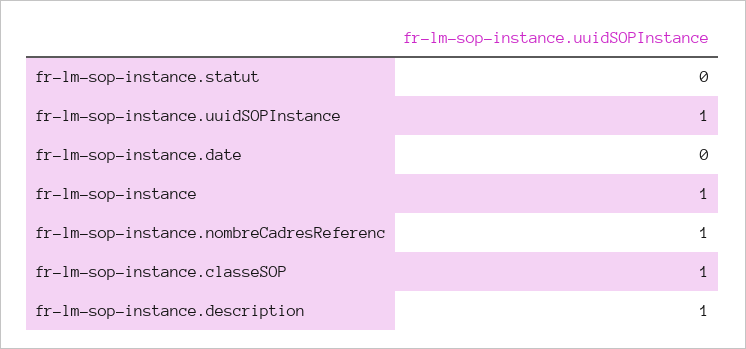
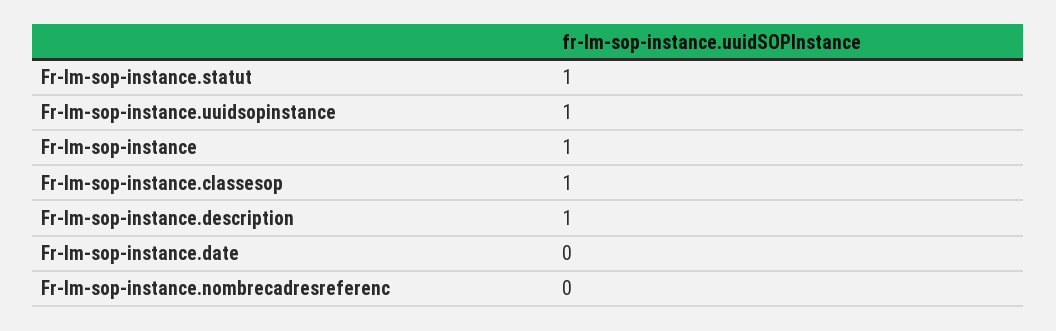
fr-lm-sop-instance.statut: 0 -> 1
fr-lm-sop-instance.nombreCadresReferenc: 1 -> 0

